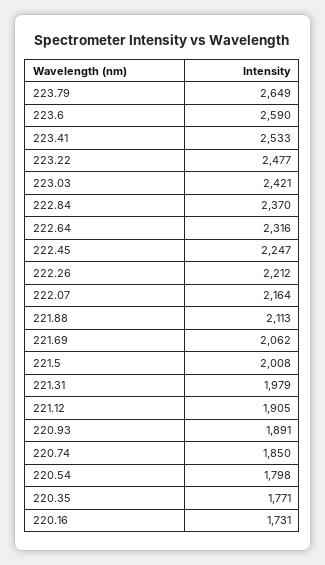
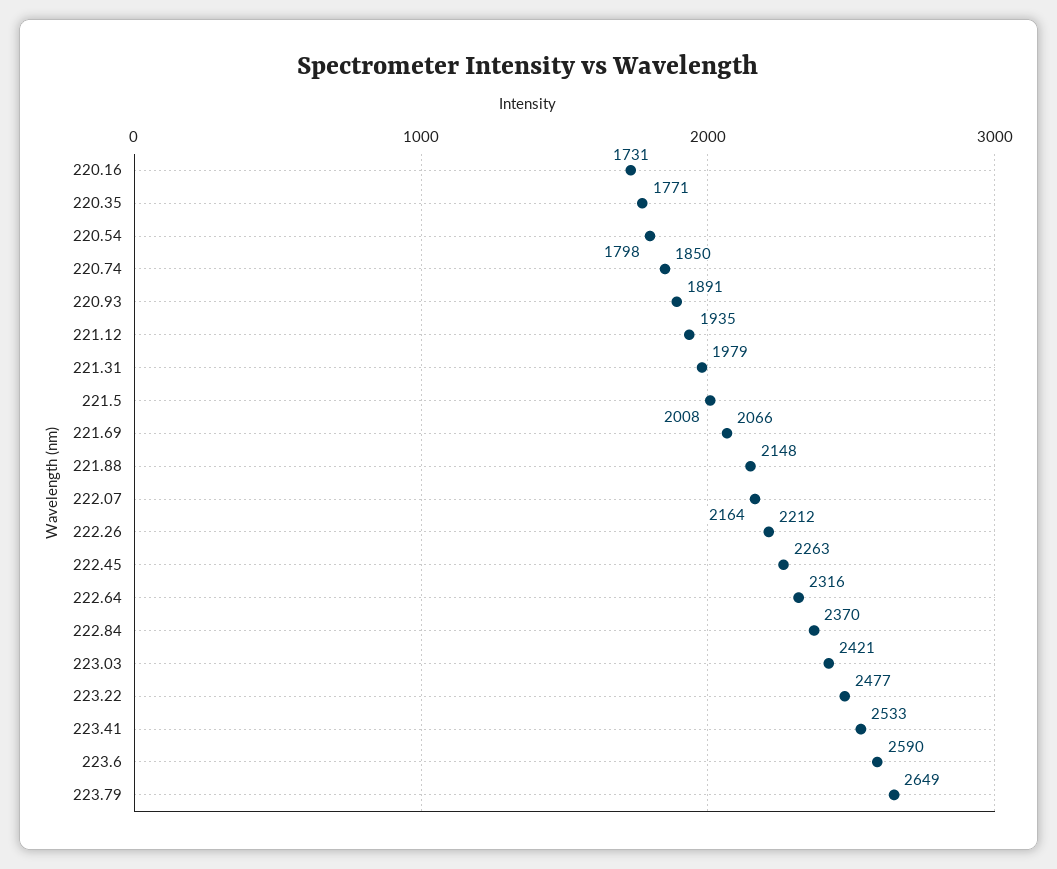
222.45: 2247 -> 2263
221.88: 2113 -> 2148
221.69: 2062 -> 2066
221.12: 1905 -> 1935

